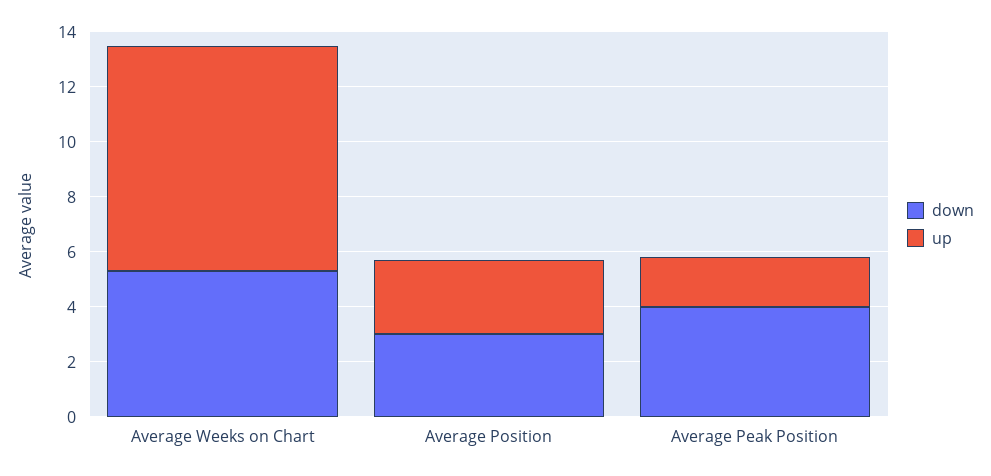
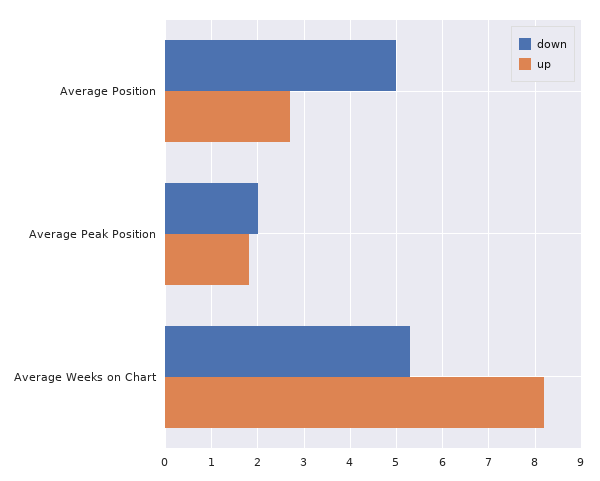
down, Average Position: 3 -> 5
down, Average Peak Position: 4 -> 2

